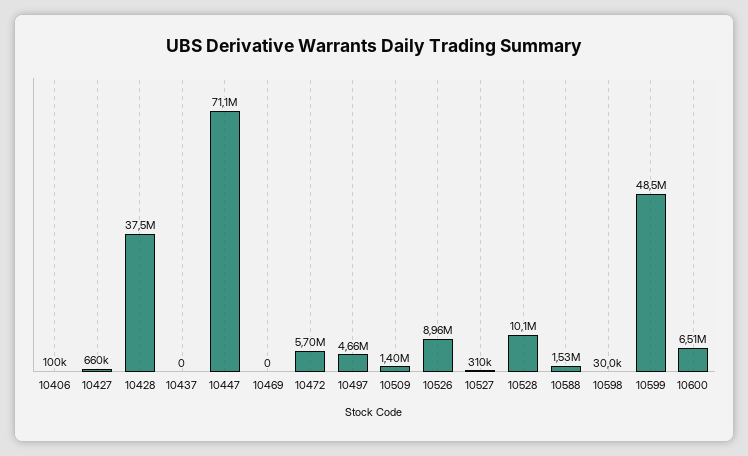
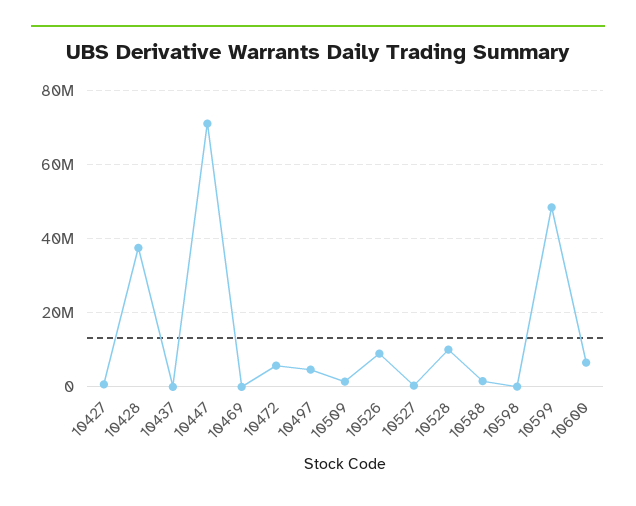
10406: 100000 -> none

